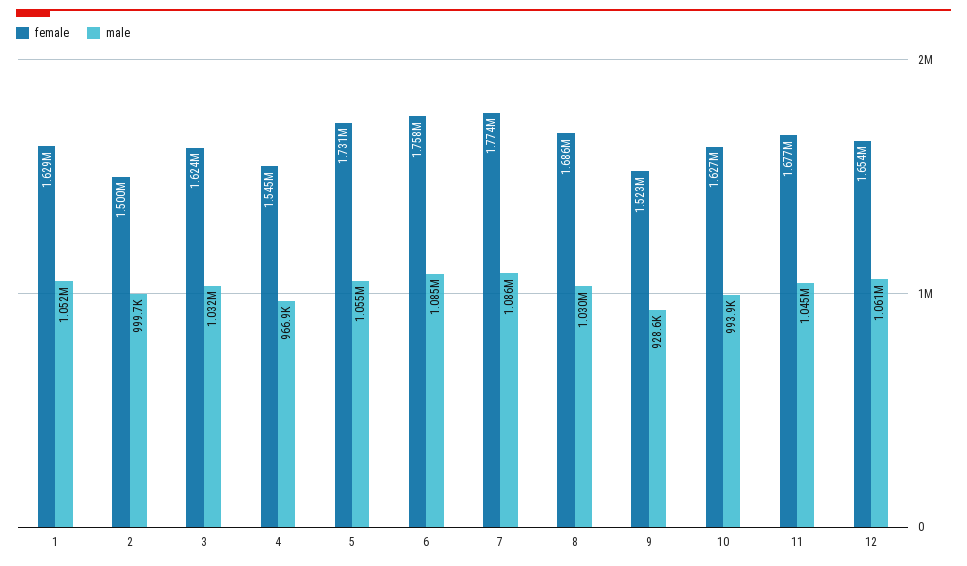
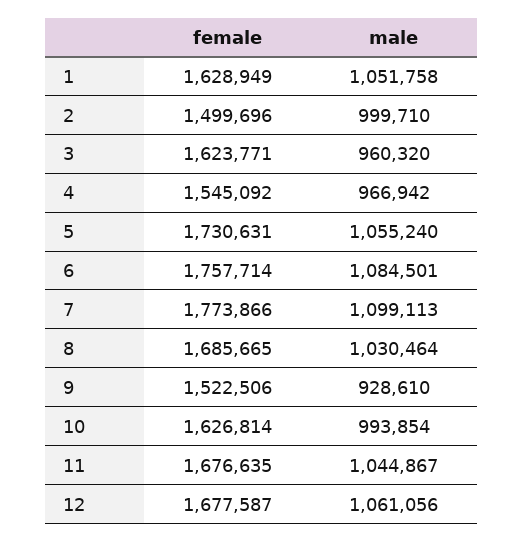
male, 3: 1032000 -> 960320
male, 7: 1086000 -> 1099113
female, 12: 1654000 -> 1677587

